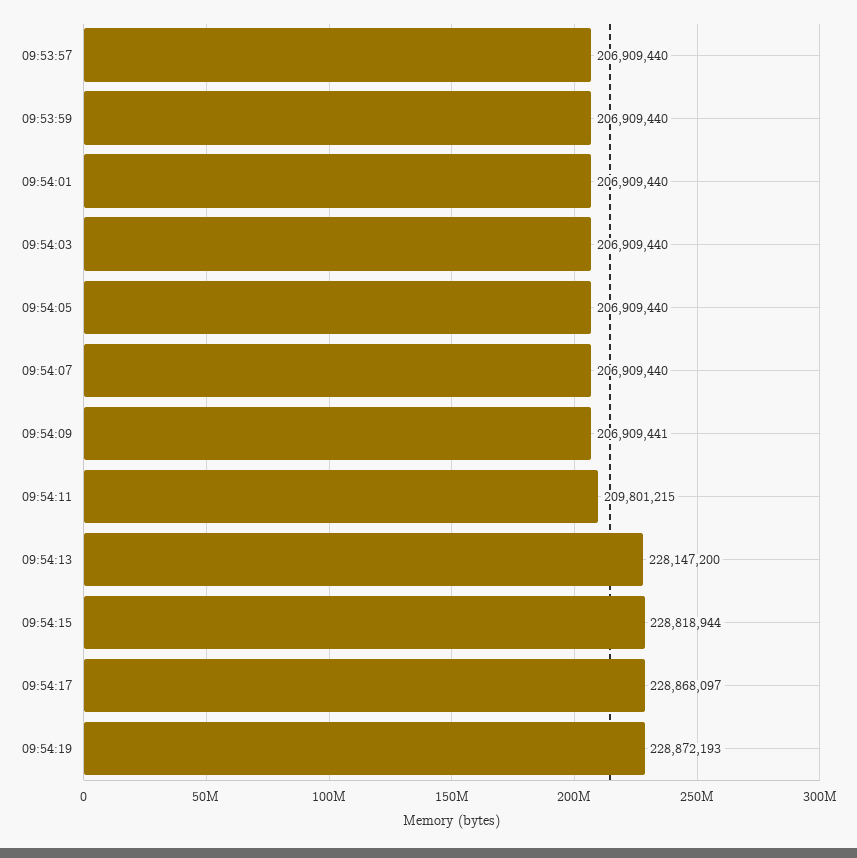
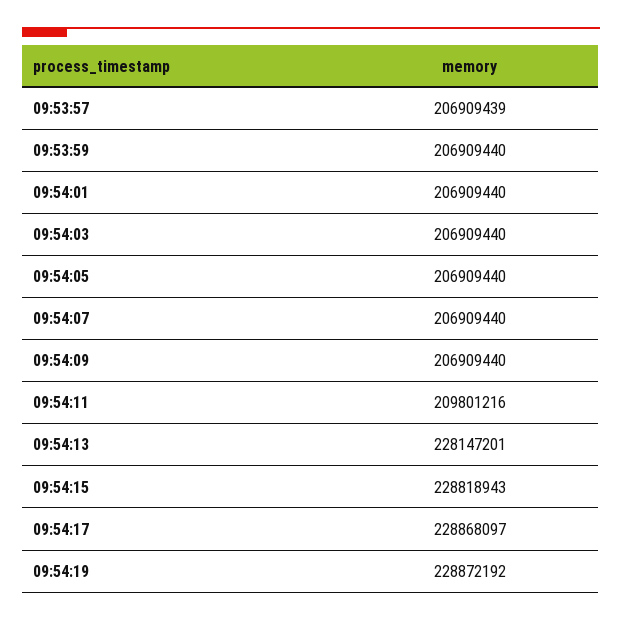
09:53:57: 206909440 -> 206909439
09:54:09: 206909441 -> 206909440
09:54:11: 209801215 -> 209801216
09:54:13: 228147200 -> 228147201
09:54:15: 228818944 -> 228818943
09:54:19: 228872193 -> 228872192

